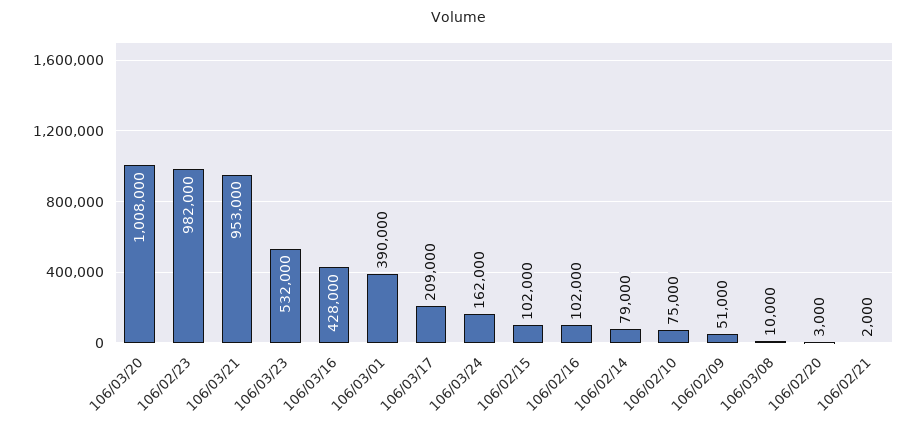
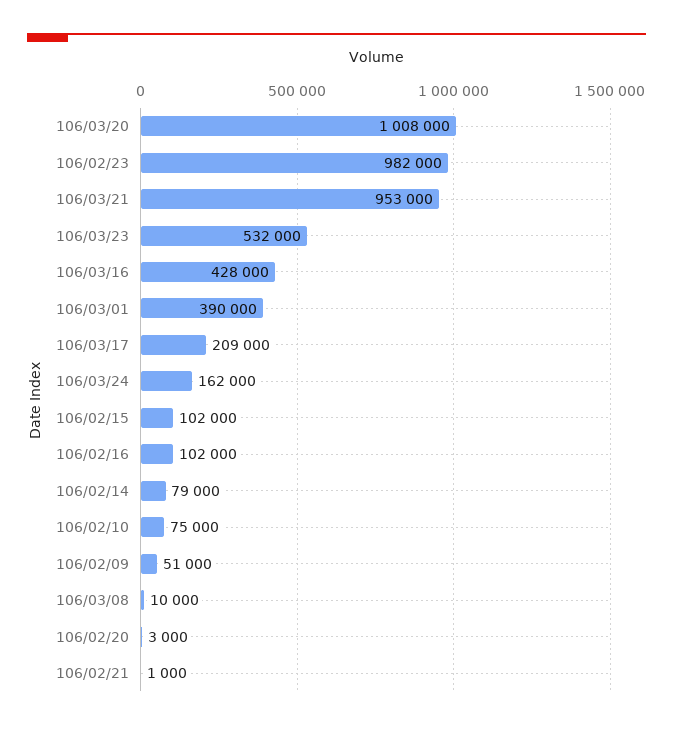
106/02/21: 2000 -> 1000

